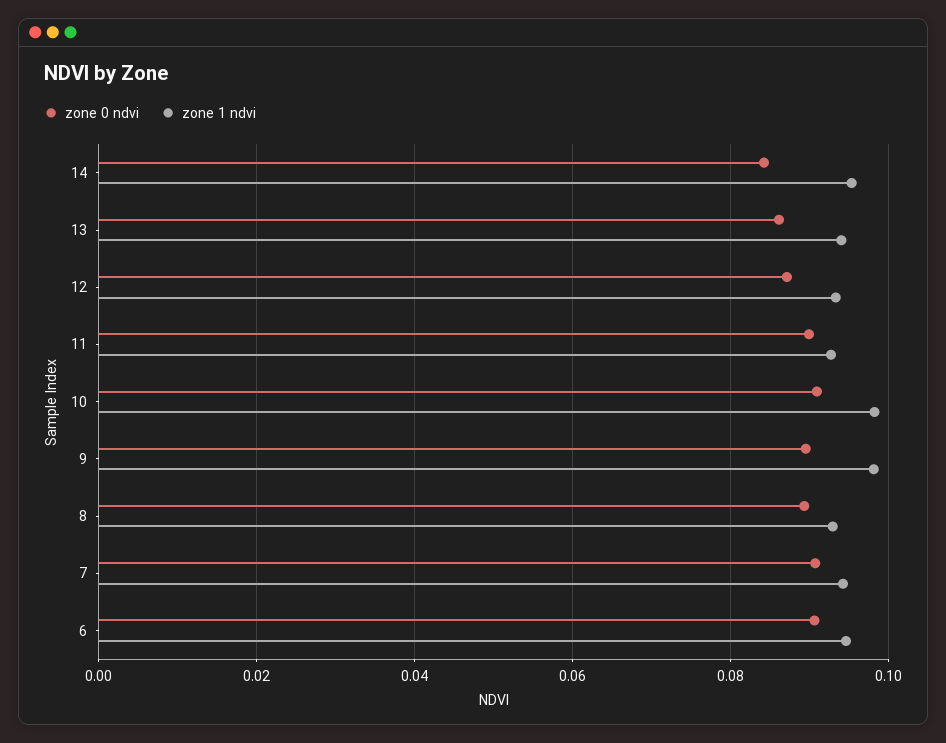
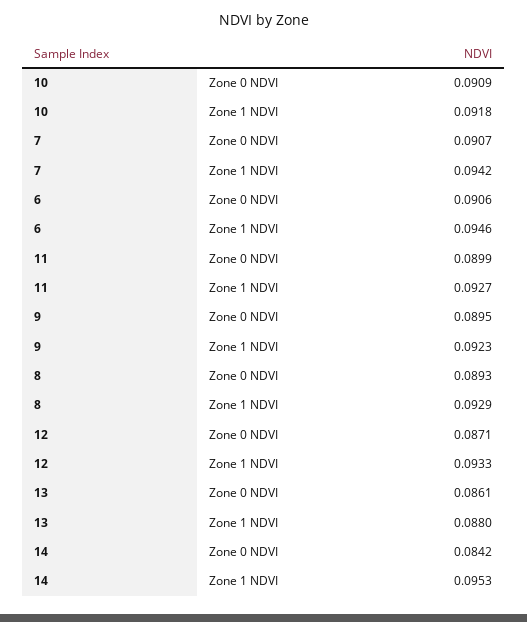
zone 1 ndvi, 13: 0.094 -> 0.088
zone 1 ndvi, 10: 0.098 -> 0.0918
zone 1 ndvi, 9: 0.098 -> 0.0923

